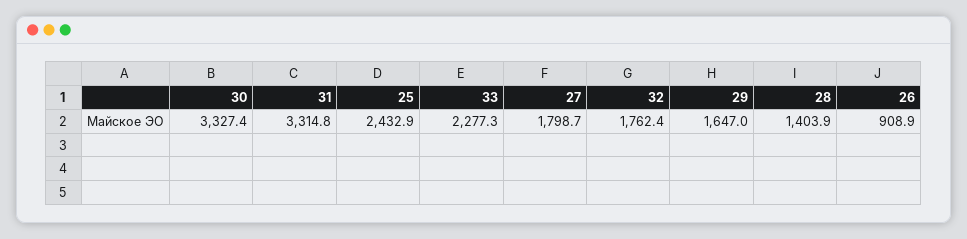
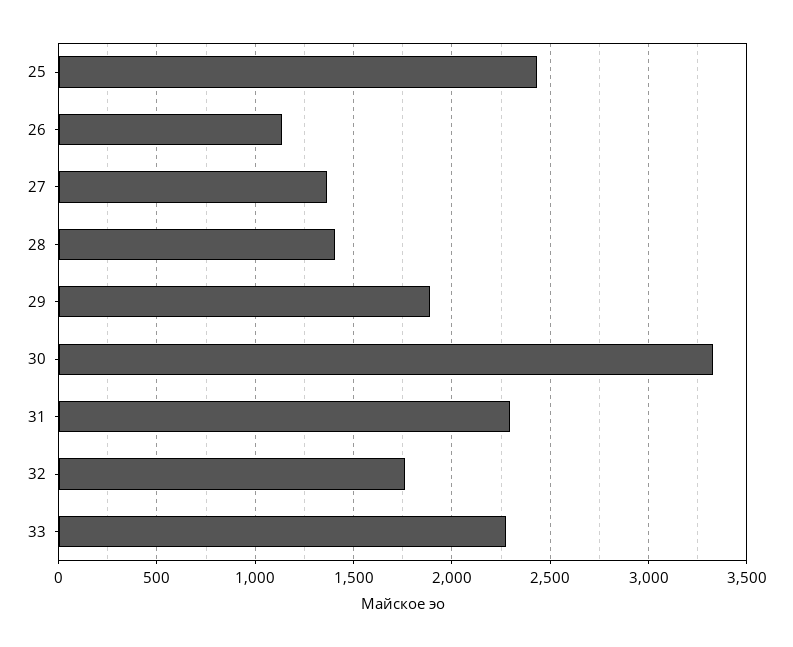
31: 3314.8 -> 2300
27: 1798.7 -> 1350
29: 1647 -> 1900
26: 908.9 -> 1150

